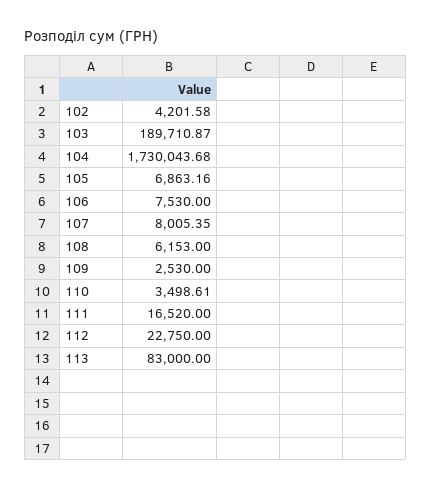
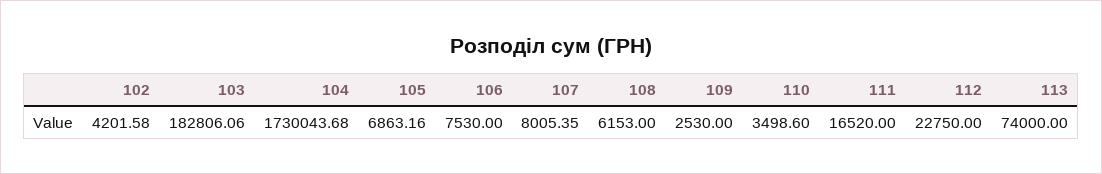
103: 189710.87 -> 182806.06
110: 3498.61 -> 3498.6
113: 83000 -> 74000

